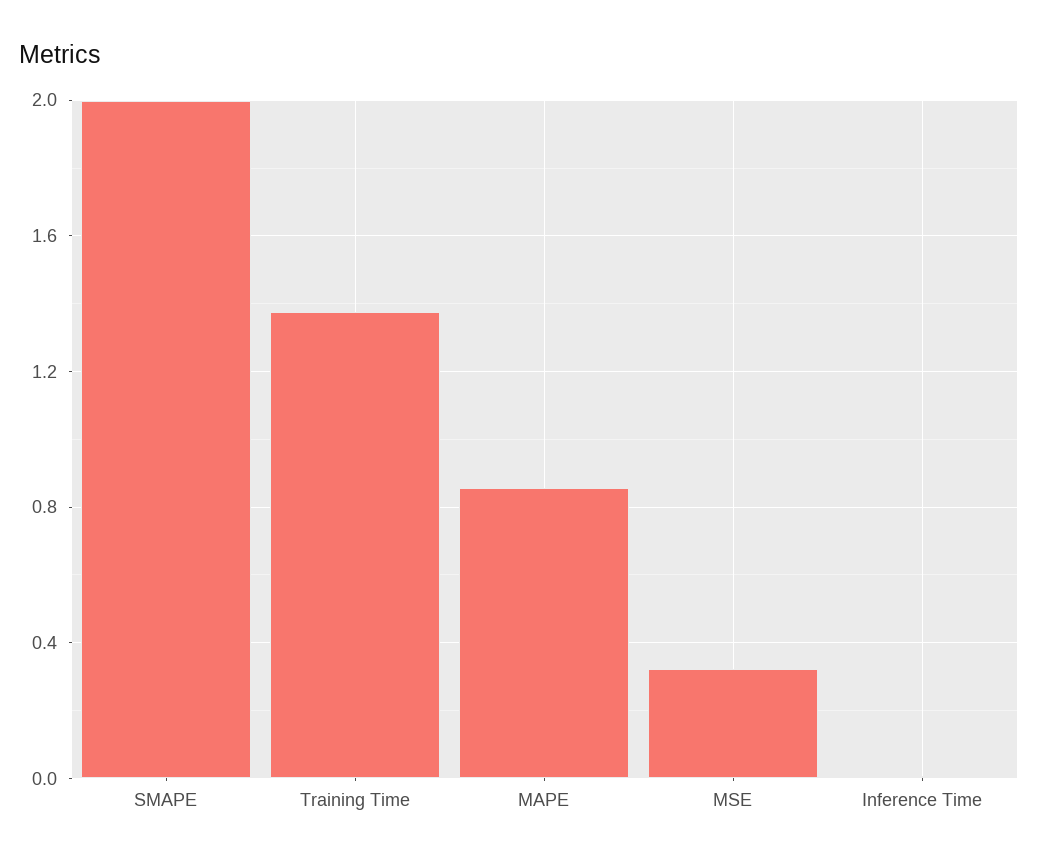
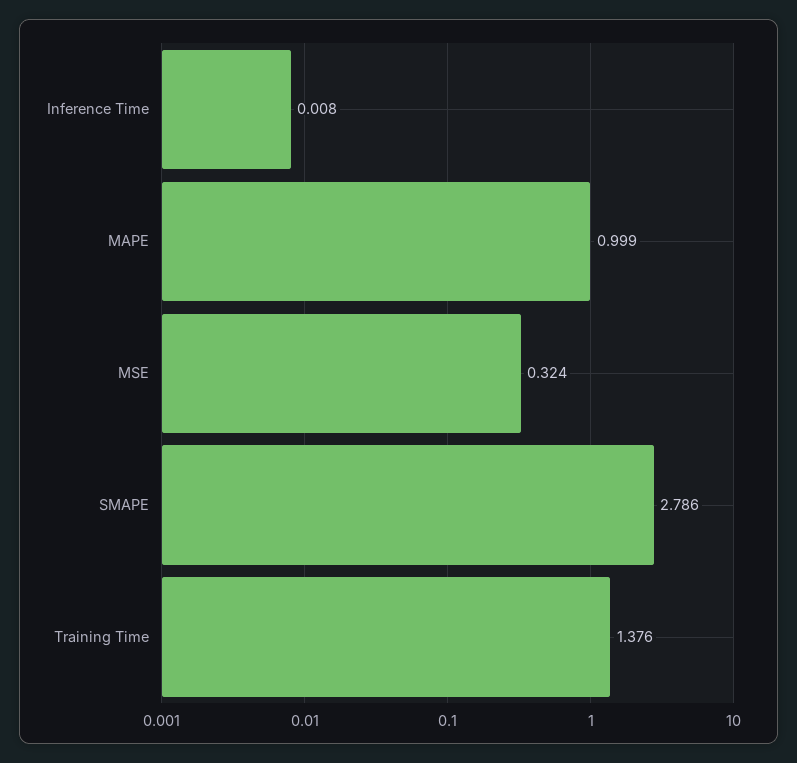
SMAPE: 2 -> 2.786
MAPE: 0.85 -> 0.999

